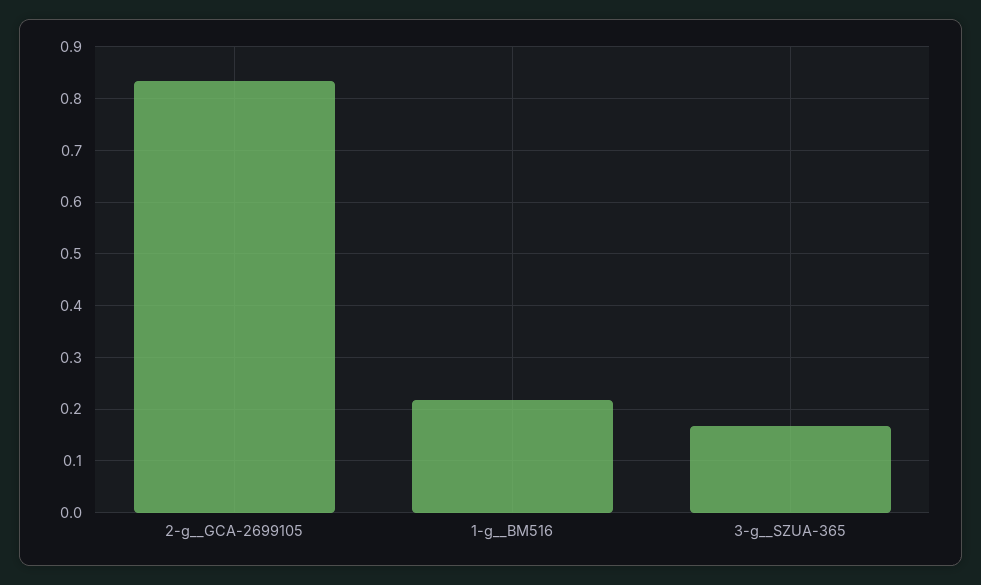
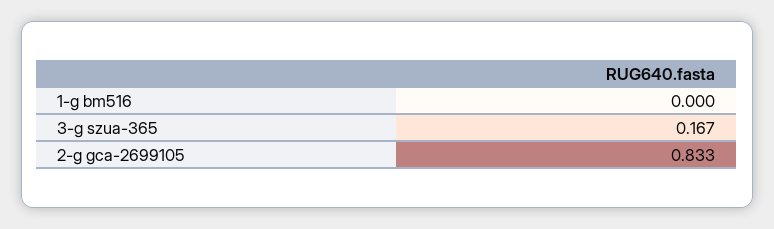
1-g__BM516: 0.22 -> 0

